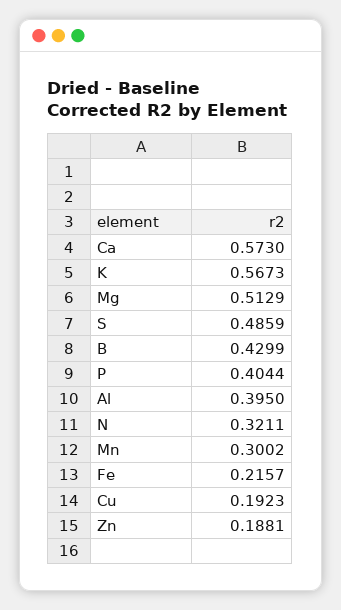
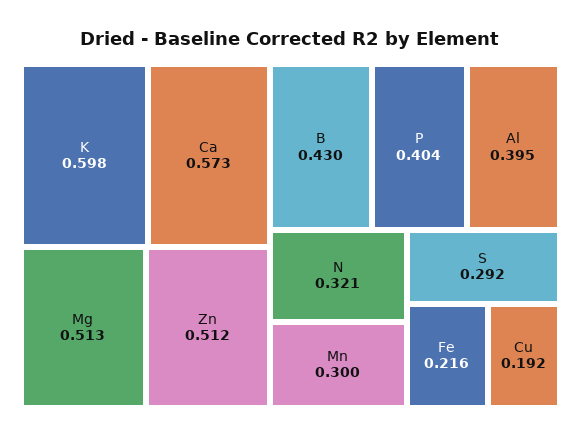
K: 0.5673 -> 0.598
S: 0.4859 -> 0.292
Zn: 0.1881 -> 0.512

